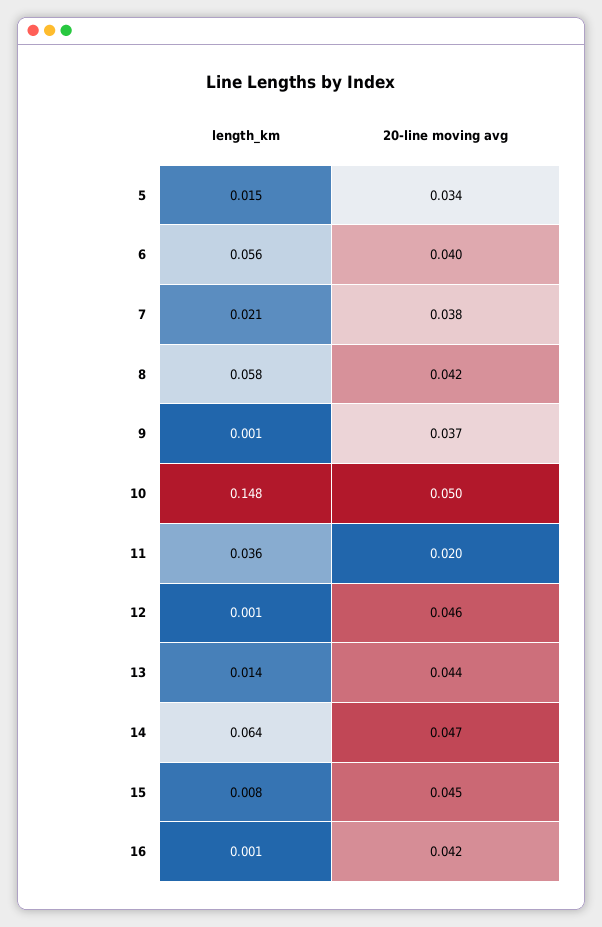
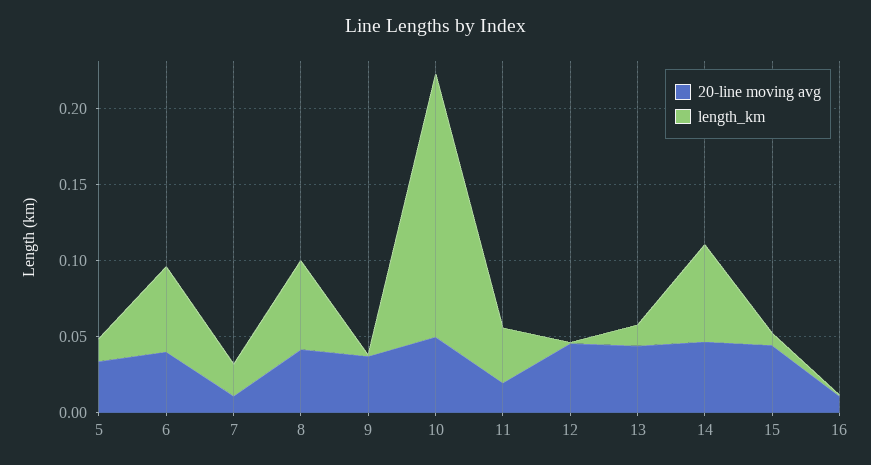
20-line moving avg, 7: 0.038 -> 0.01
length_km, 10: 0.148 -> 0.17
20-line moving avg, 16: 0.042 -> 0.01

